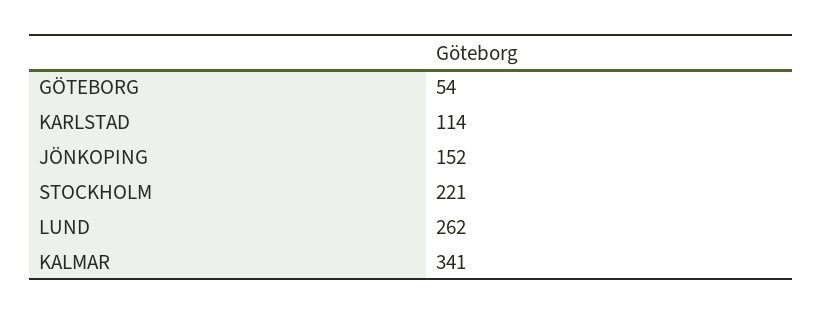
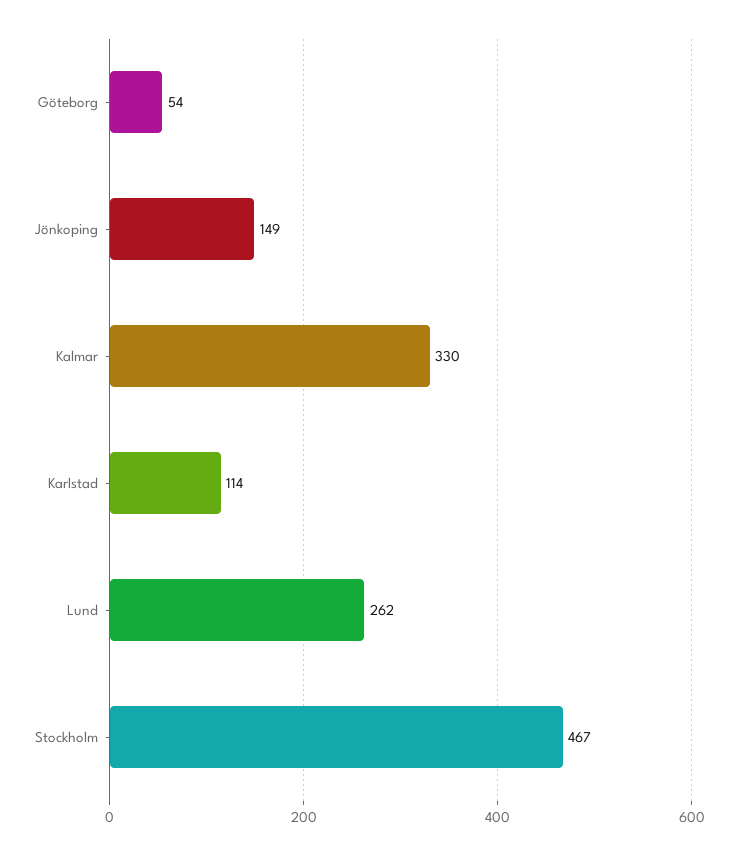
JÖNKOPING: 152 -> 149
STOCKHOLM: 221 -> 467
KALMAR: 341 -> 330

